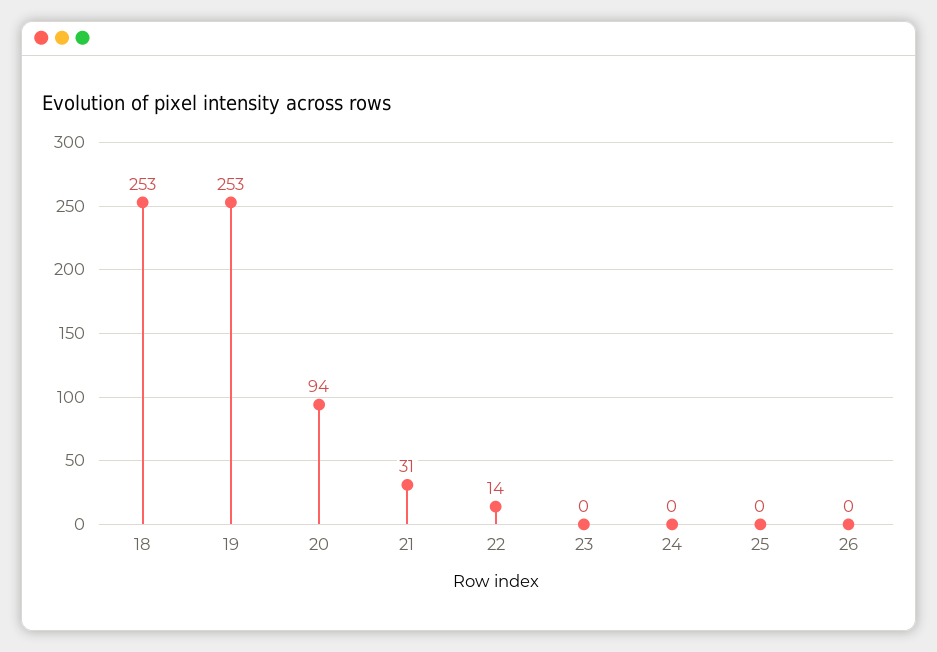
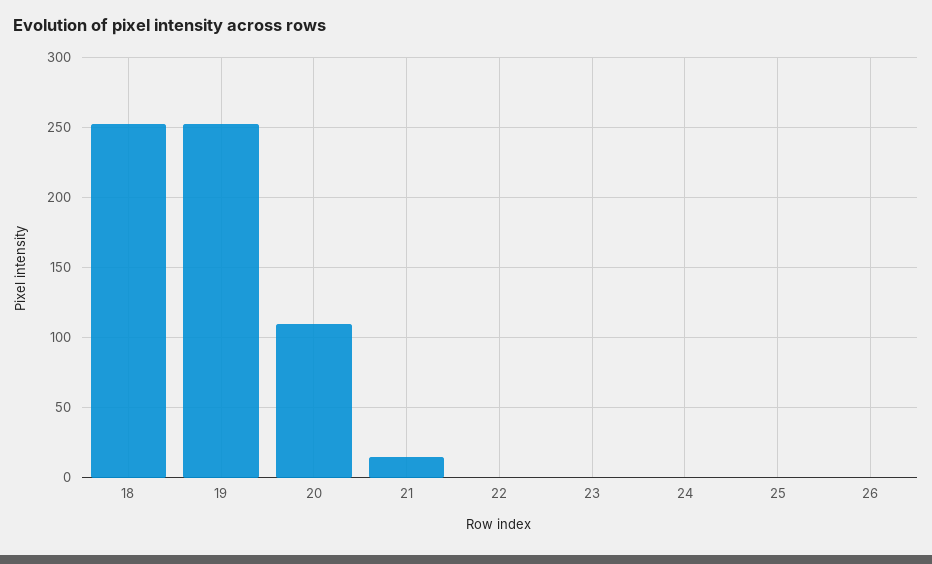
20: 94 -> 110
21: 31 -> 15
22: 14 -> 0

